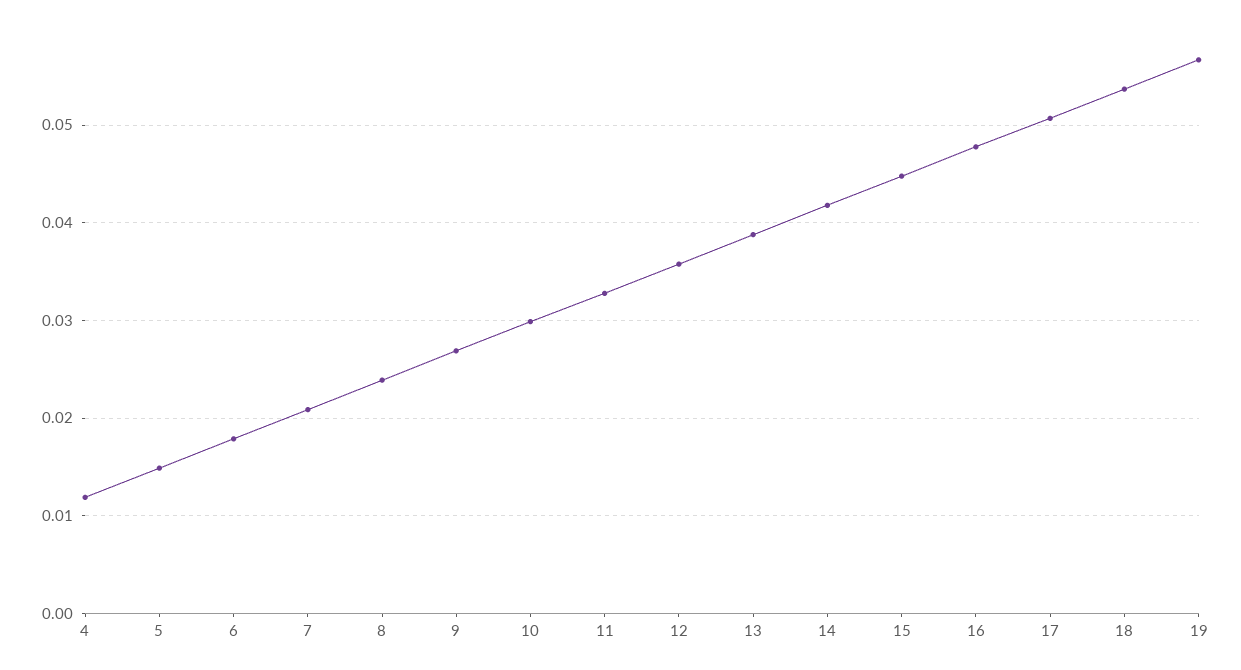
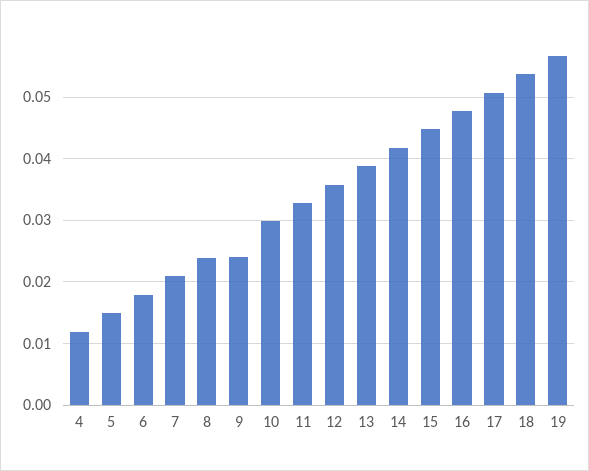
9: 0.027 -> 0.024

